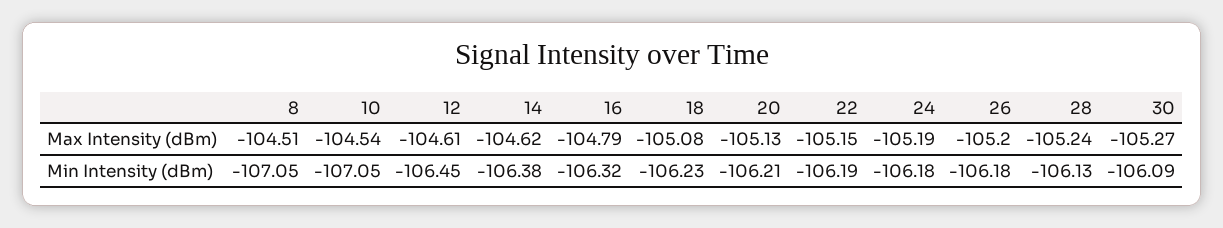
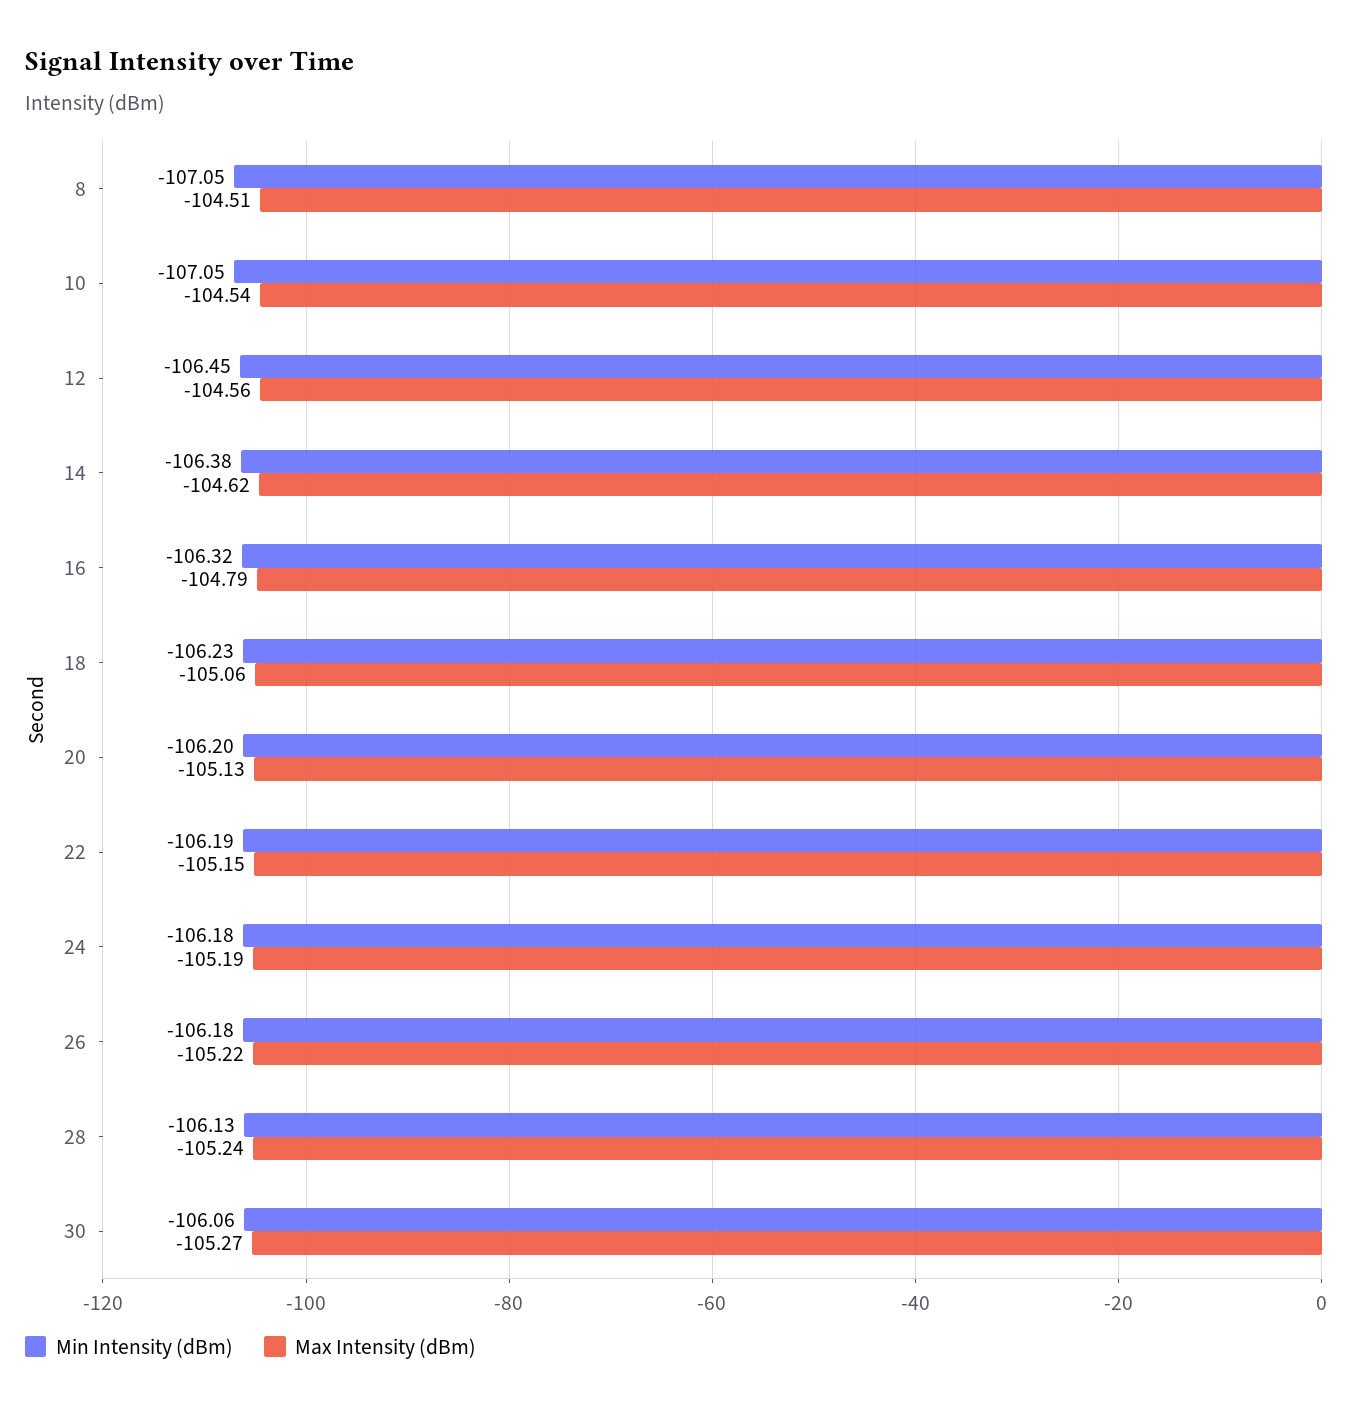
Max Intensity (dBm), 12: -104.61 -> -104.56
Max Intensity (dBm), 18: -105.08 -> -105.06
Max Intensity (dBm), 26: -105.2 -> -105.22
Min Intensity (dBm), 20: -106.21 -> -106.2
Min Intensity (dBm), 30: -106.09 -> -106.06

